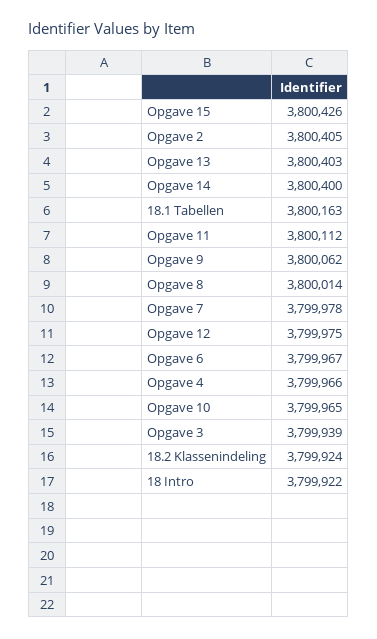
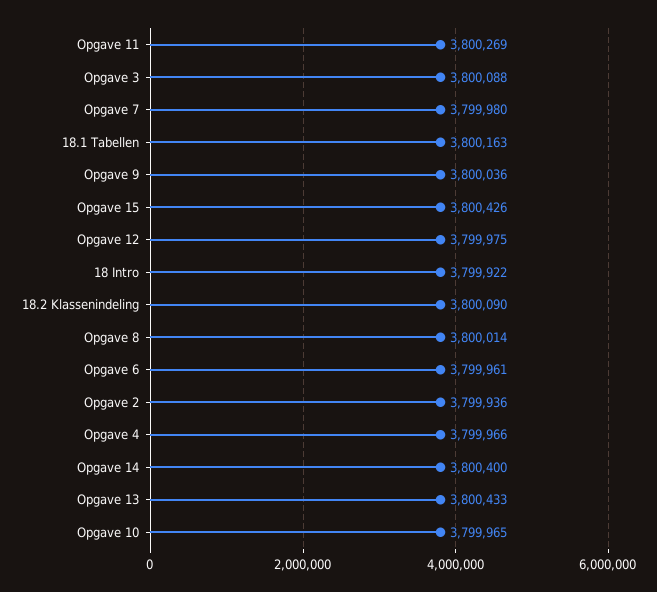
Opgave 2: 3800405 -> 3799936
Opgave 13: 3800403 -> 3800433
Opgave 11: 3800112 -> 3800269
Opgave 9: 3800062 -> 3800036
Opgave 7: 3799978 -> 3799980
Opgave 6: 3799967 -> 3799961
Opgave 3: 3799939 -> 3800088
18.2 Klassenindeling: 3799924 -> 3800090

